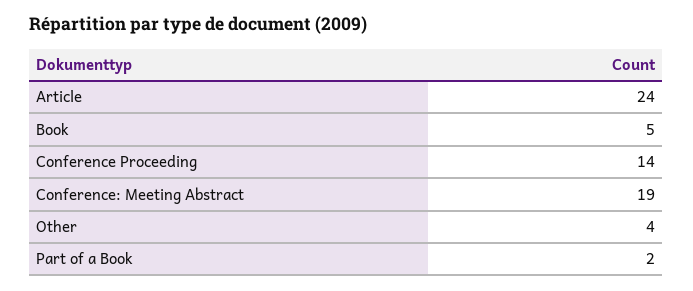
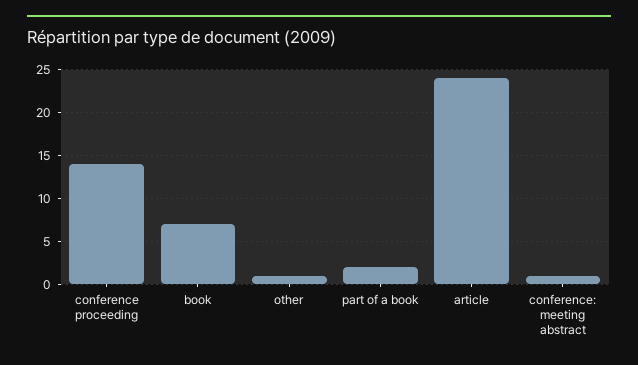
Book: 5 -> 7
Conference: Meeting Abstract: 19 -> 1
Other: 4 -> 1

